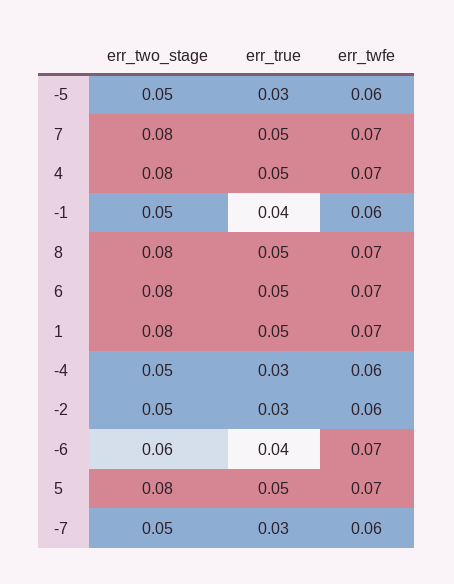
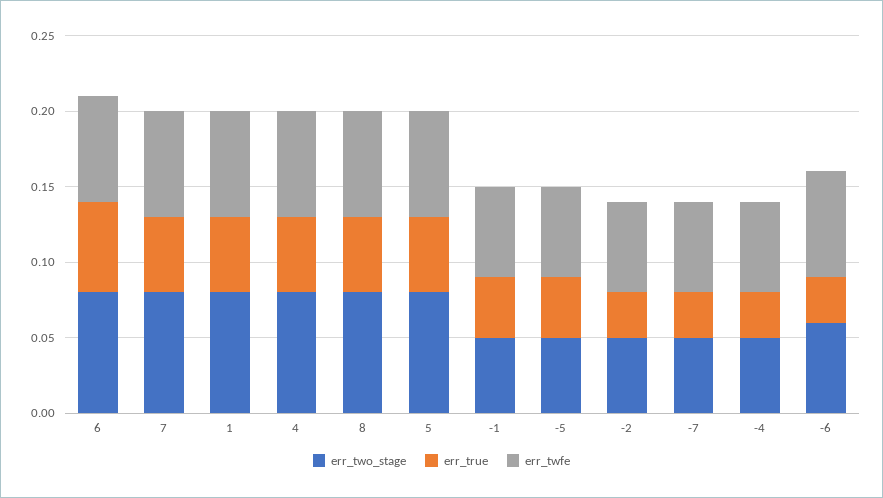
err_true, -5: 0.03 -> 0.04
err_true, 6: 0.05 -> 0.06
err_true, -6: 0.04 -> 0.03

